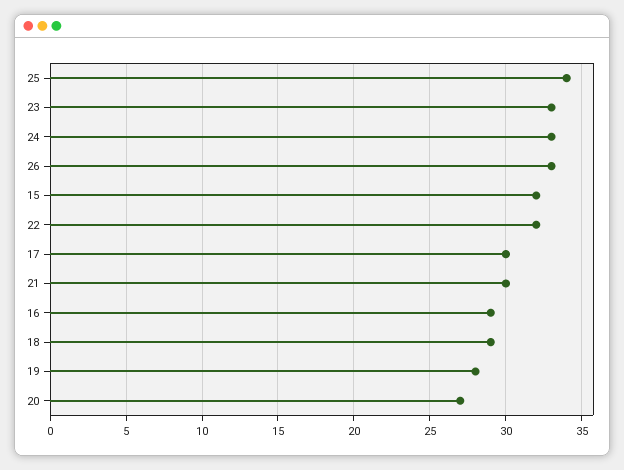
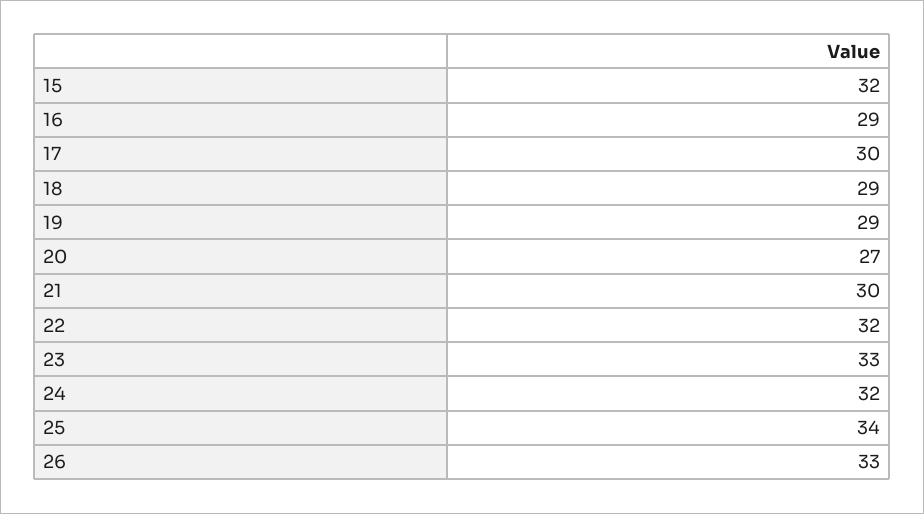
24: 33 -> 32
19: 28 -> 29

